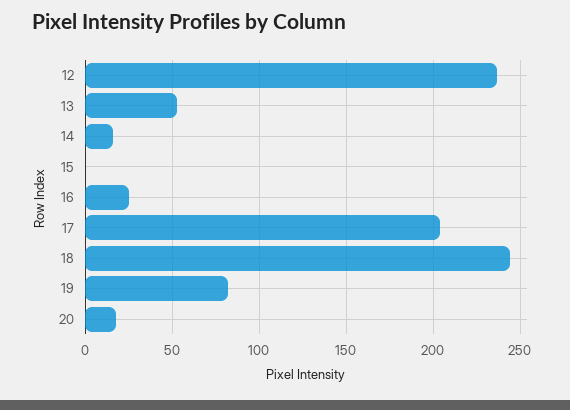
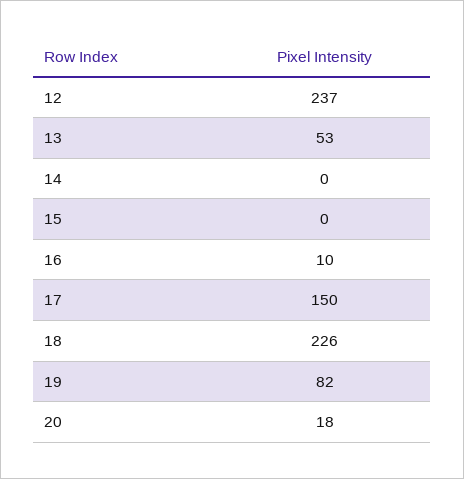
14: 15 -> 0
16: 25 -> 10
17: 205 -> 150
18: 245 -> 226

